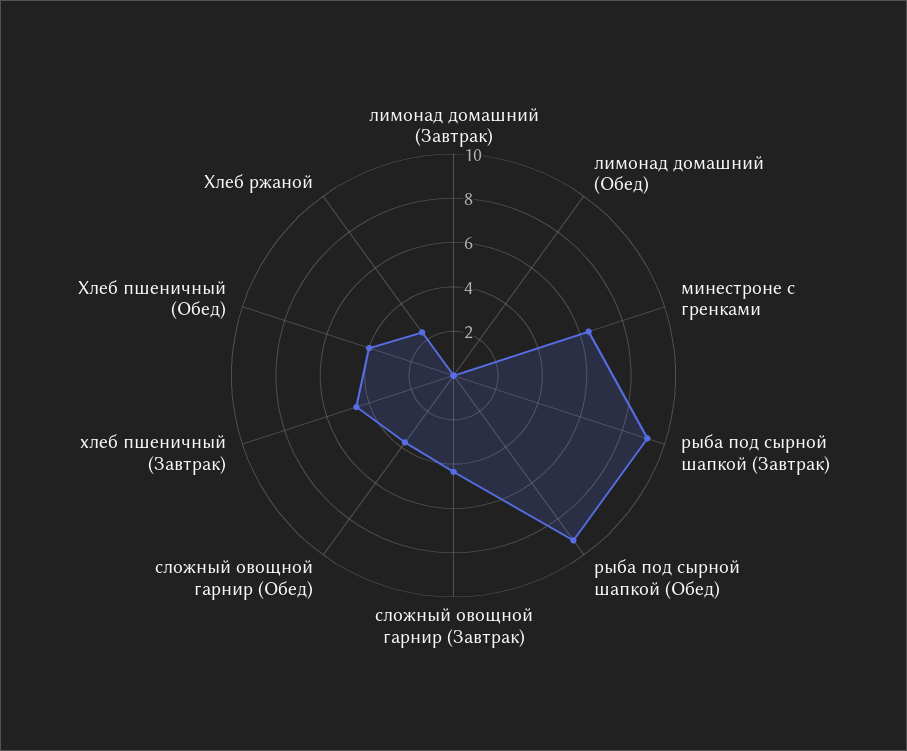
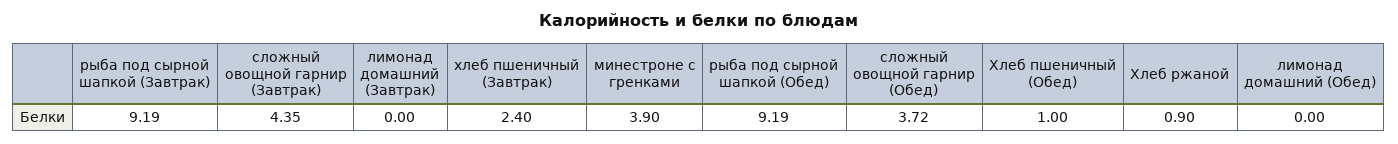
минестроне с гренками: 6.5 -> 3.9
хлеб пшеничный (Завтрак): 4.5 -> 2.4
Хлеб пшеничный (Обед): 4 -> 1
Хлеб ржаной: 2.5 -> 0.9

